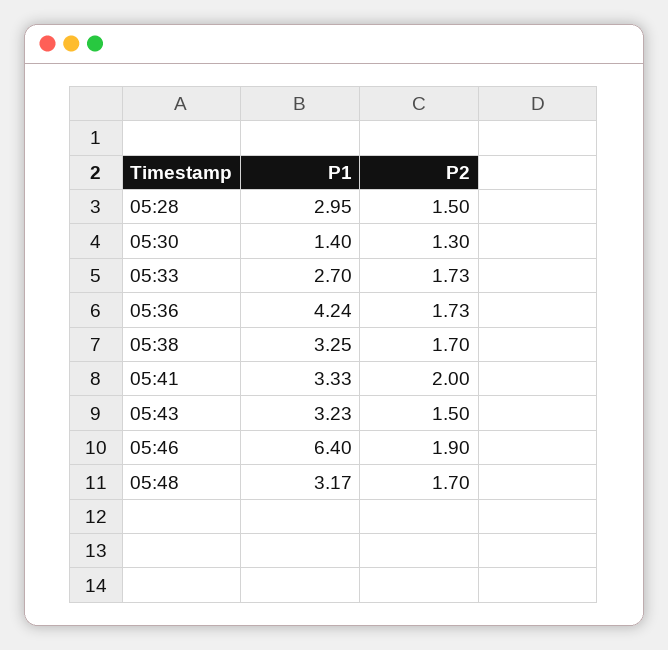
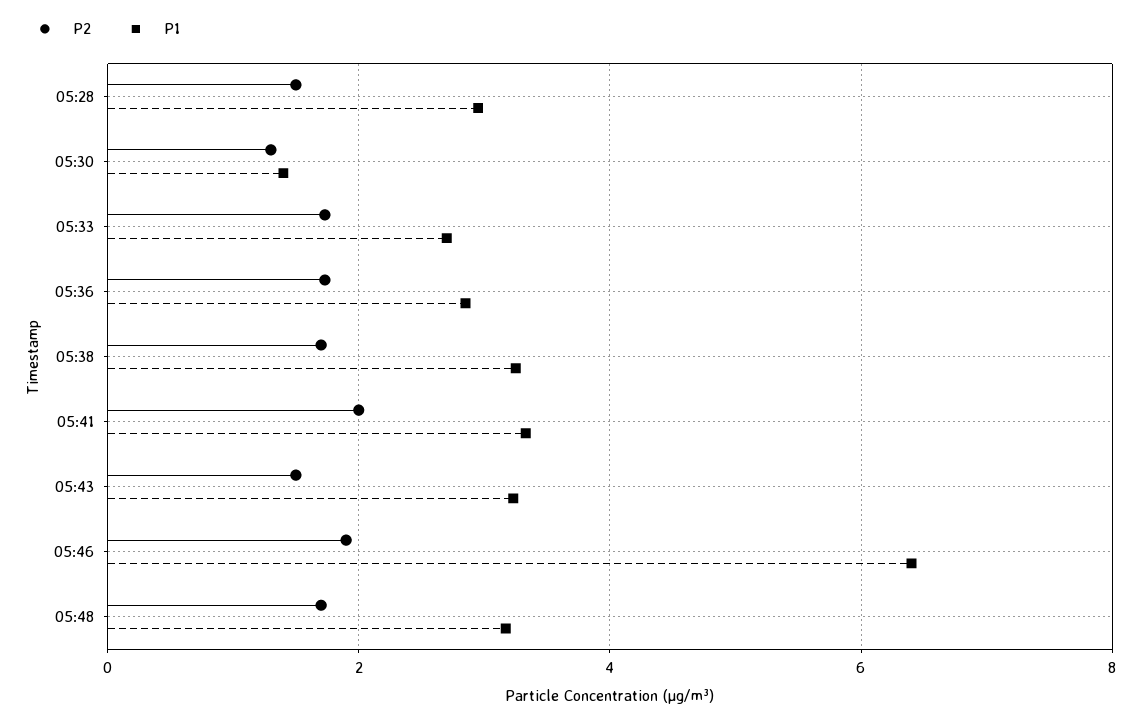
P1, 05:36: 4.24 -> 2.8

